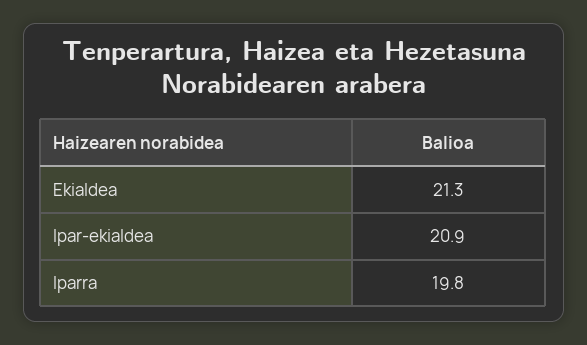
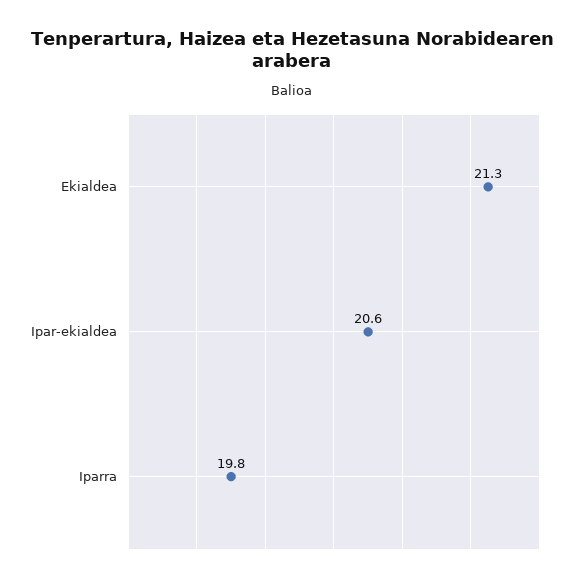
Ipar-ekialdea: 20.9 -> 20.6

